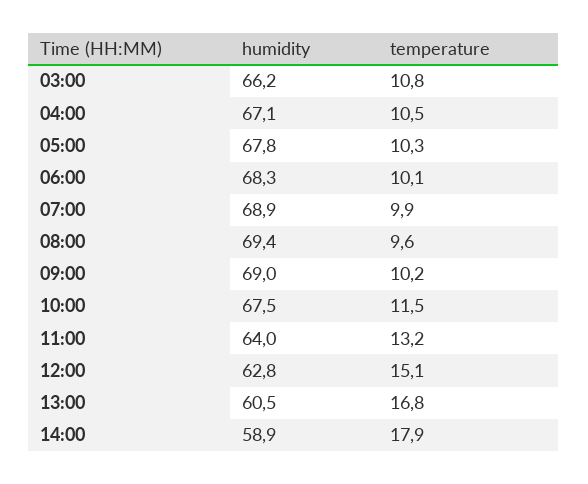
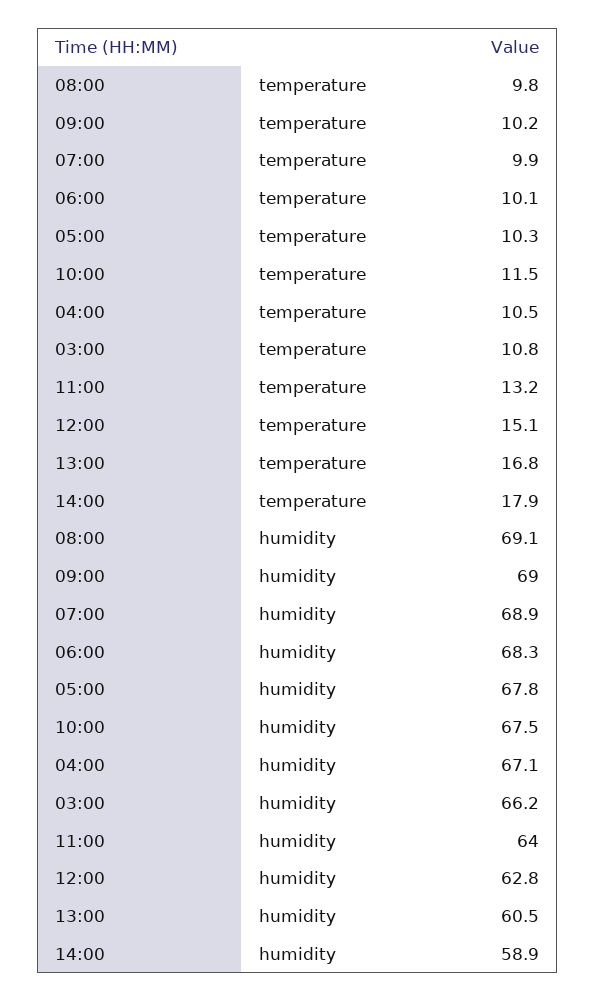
humidity, 08:00: 69.4 -> 69.1
temperature, 08:00: 9.6 -> 9.8

